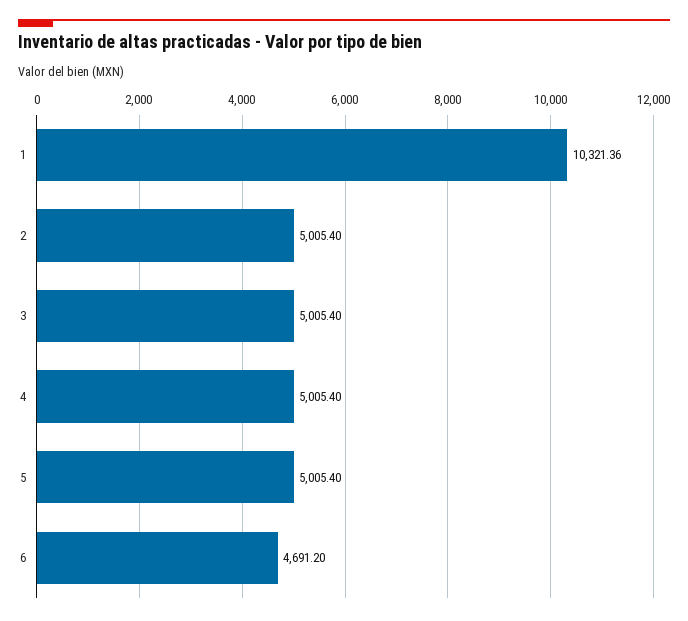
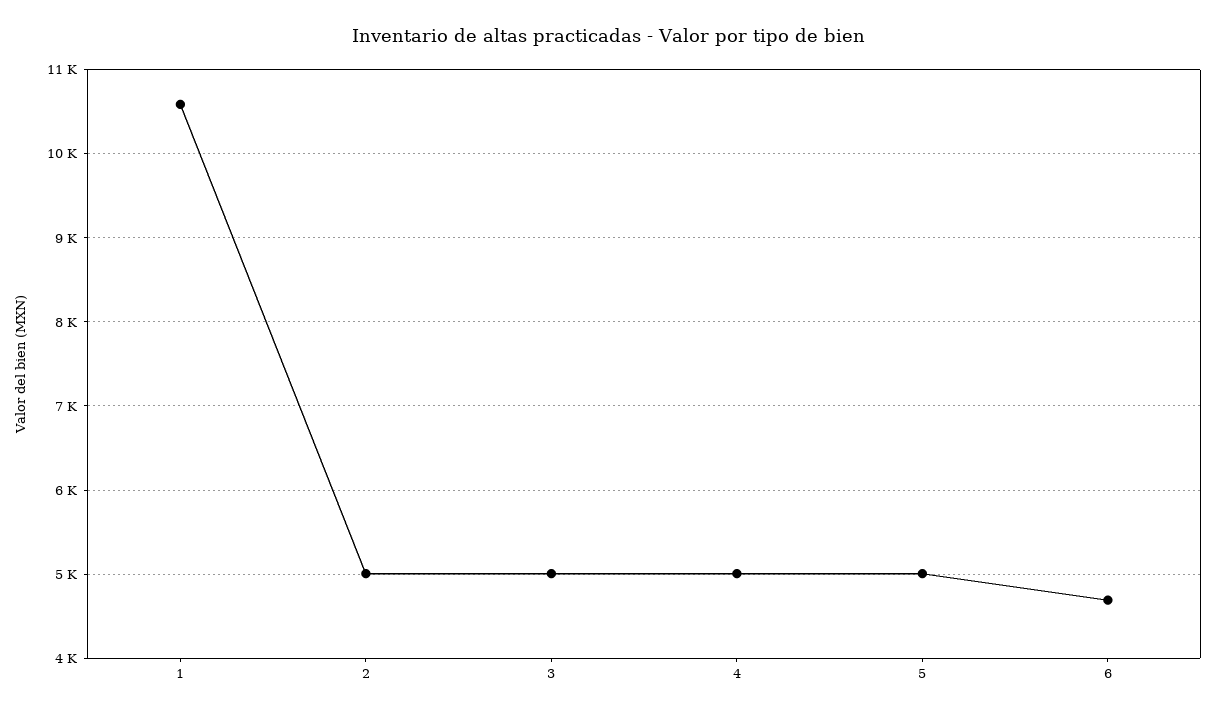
1: 10321.36 -> 10600

